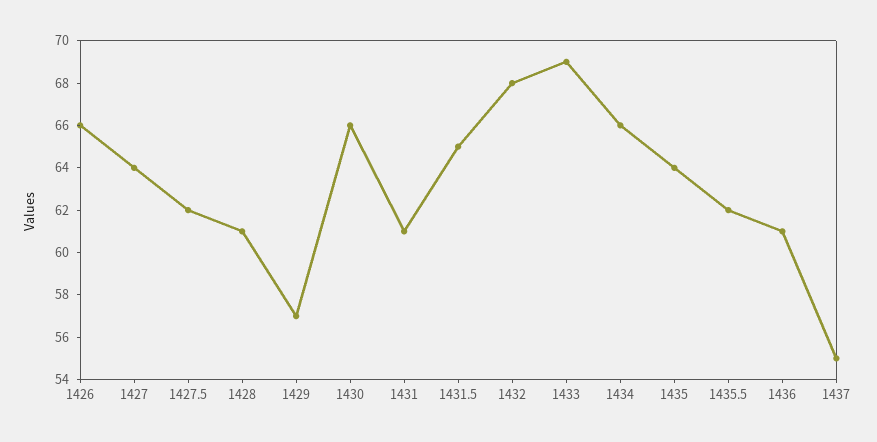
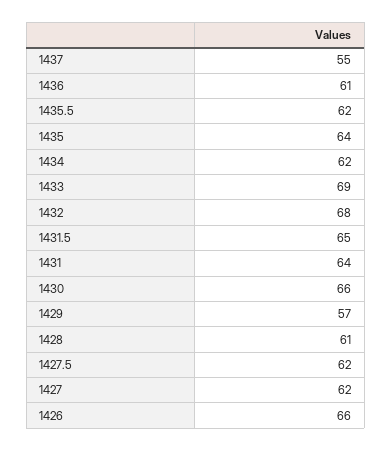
1427: 64 -> 62
1431: 61 -> 64
1434: 66 -> 62

